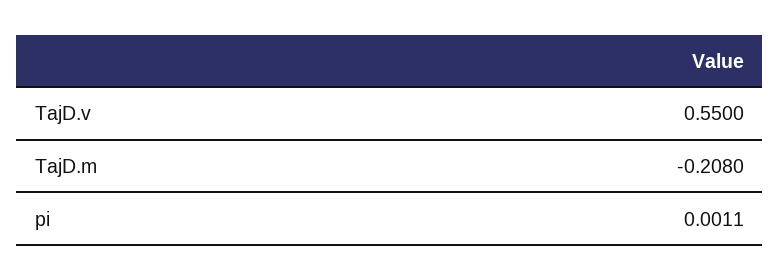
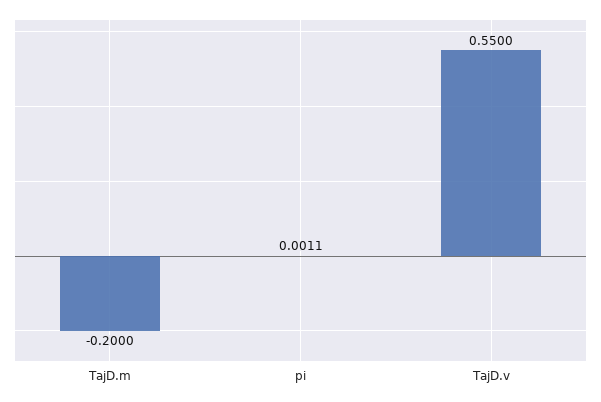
TajD.m: -0.208 -> -0.2

